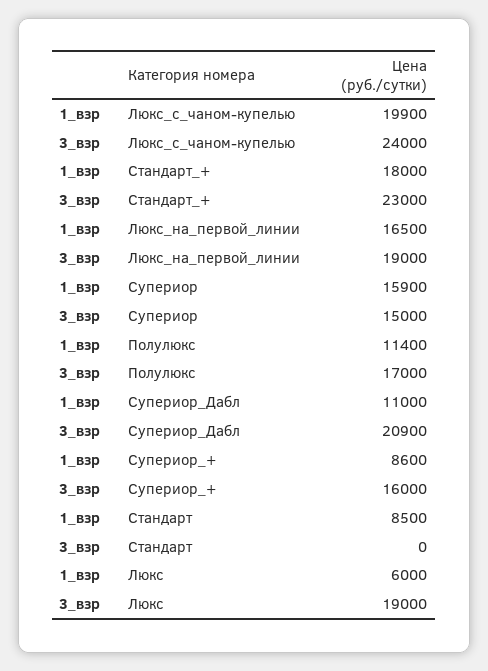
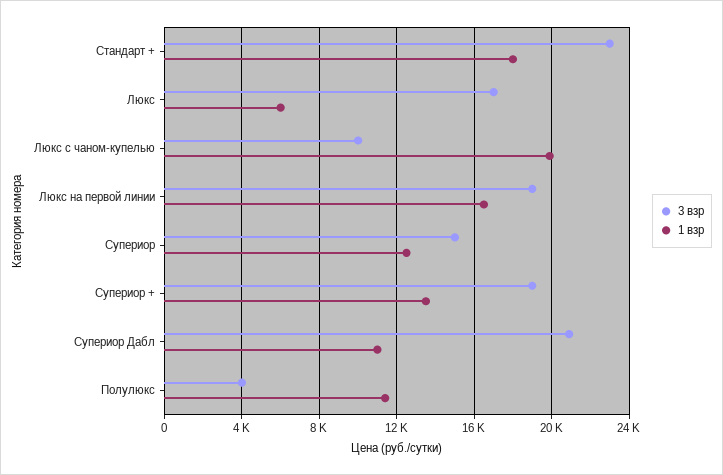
3_взр, Люкс_с_чаном-купелью: 24000 -> 10000
1_взр, Супериор: 15900 -> 12500
3_взр, Полулюкс: 17000 -> 4000
1_взр, Супериор_+: 8600 -> 13500
3_взр, Супериор_+: 16000 -> 19000
1_взр, Стандарт: 8500 -> none
3_взр, Стандарт: 0 -> none
3_взр, Люкс: 19000 -> 17000

